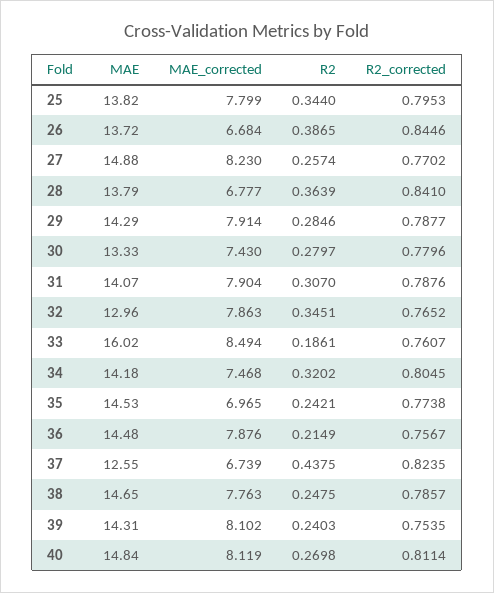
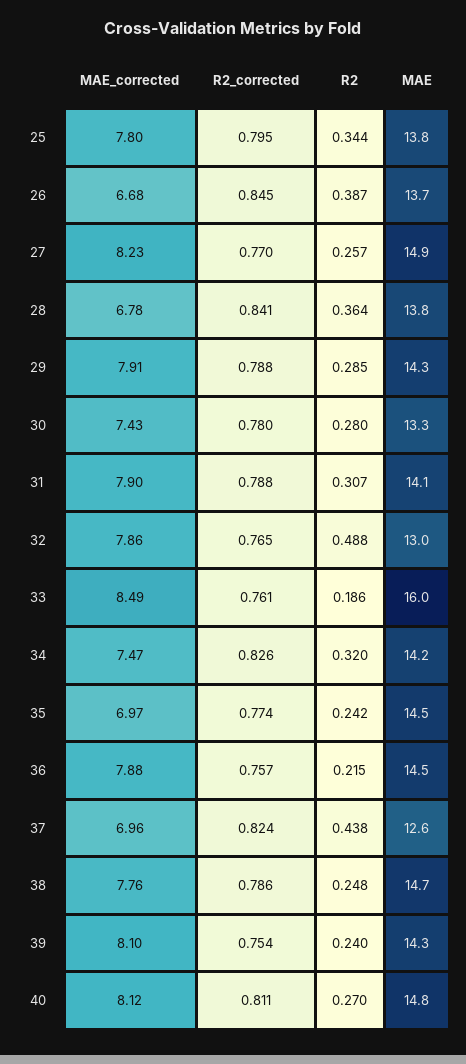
R2, 32: 0.3451 -> 0.488
R2_corrected, 34: 0.8045 -> 0.826
MAE_corrected, 37: 6.739 -> 6.96

